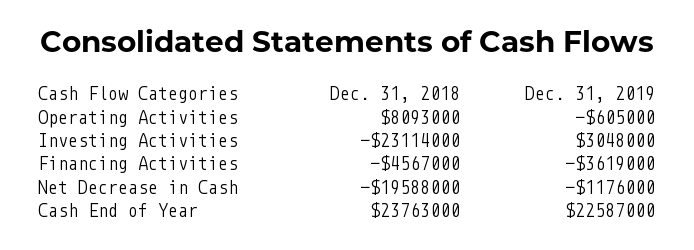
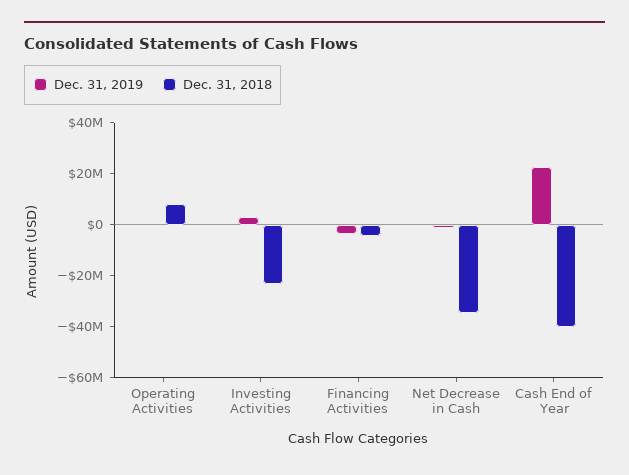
Dec. 31, 2018, Net Decrease in Cash: -19588000 -> -35000000
Dec. 31, 2018, Cash End of Year: 23763000 -> -40000000

